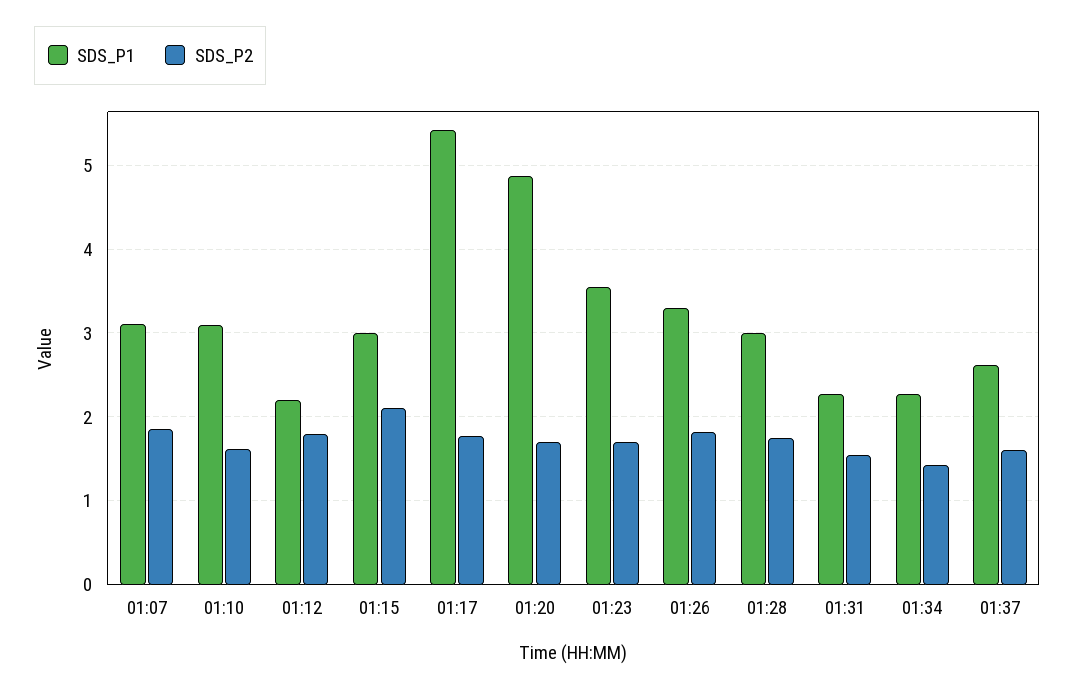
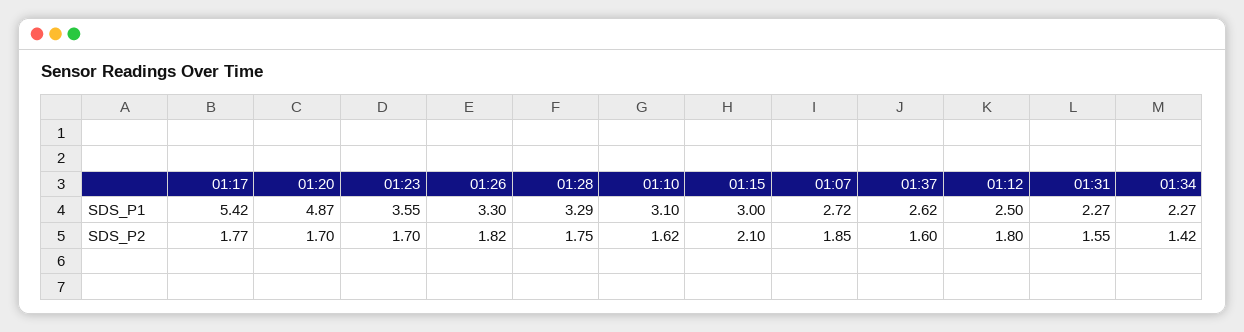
SDS_P1, 01:07: 3.1 -> 2.72
SDS_P1, 01:12: 2.2 -> 2.5
SDS_P1, 01:28: 3 -> 3.29

